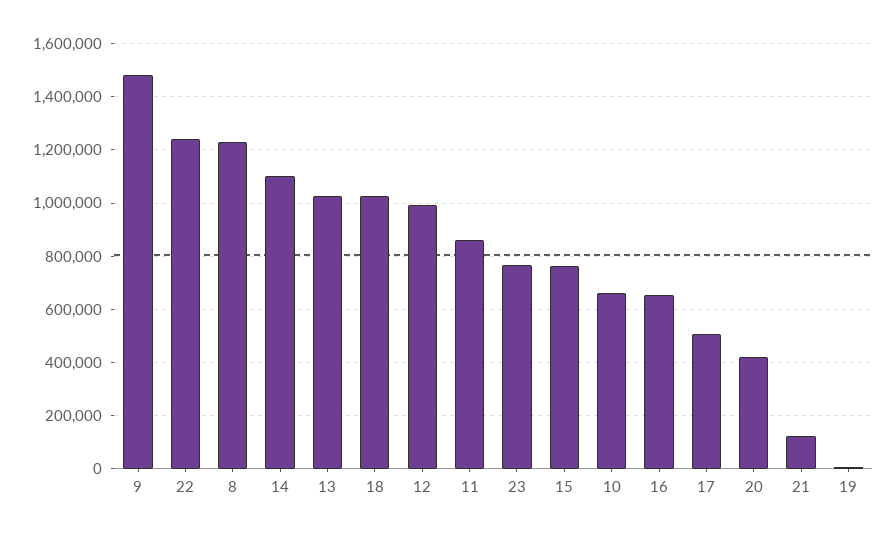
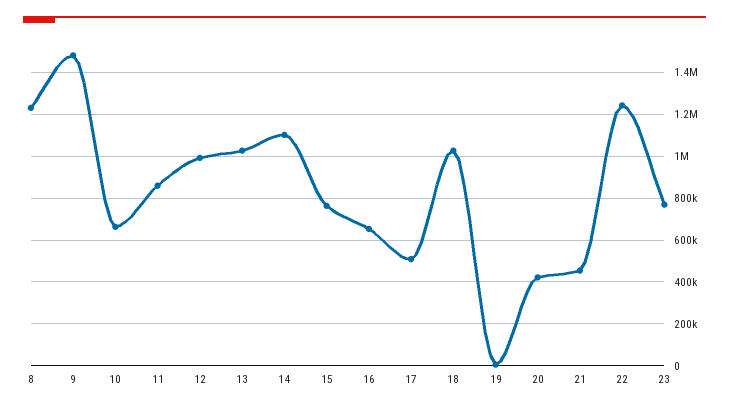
21: 125000 -> 450000

